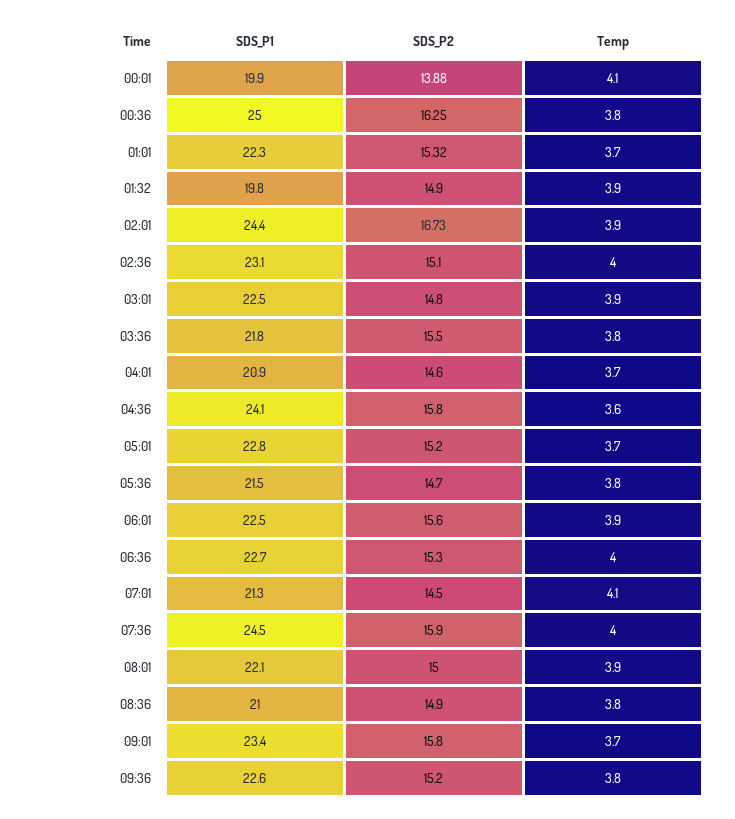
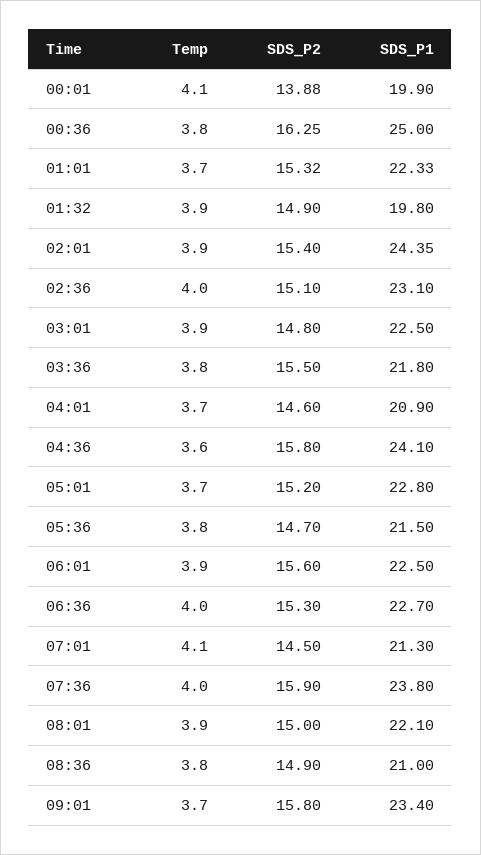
SDS_P2, 02:01: 16.73 -> 15.4
SDS_P1, 07:36: 24.5 -> 23.8
SDS_P1, 09:36: 22.6 -> none
SDS_P2, 09:36: 15.2 -> none
Temp, 09:36: 3.8 -> none

